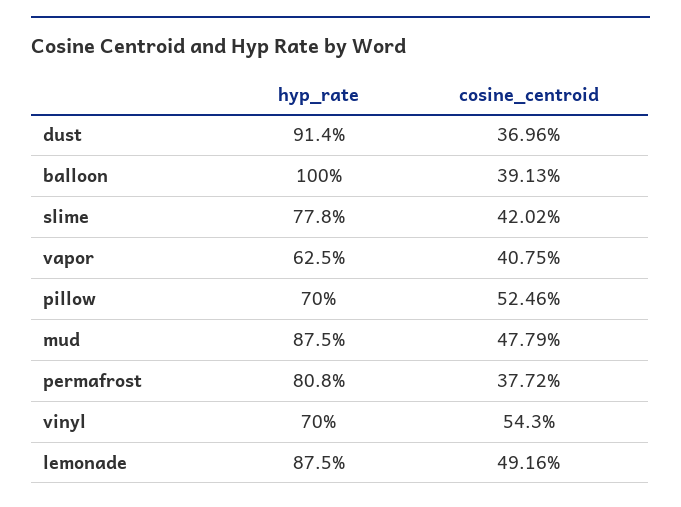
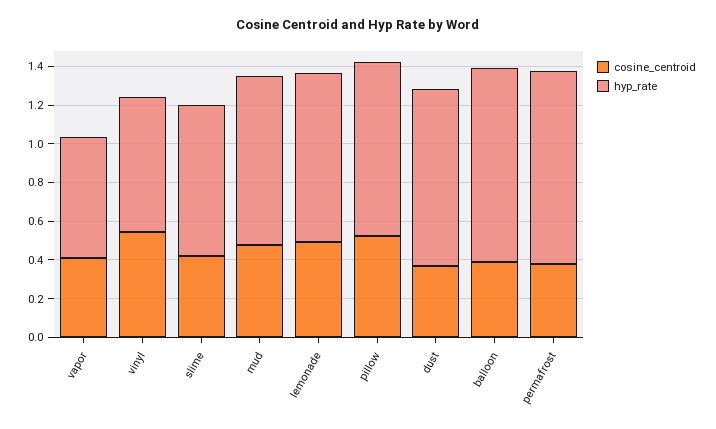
hyp_rate, pillow: 0.7 -> 0.9
hyp_rate, permafrost: 0.808 -> 1

